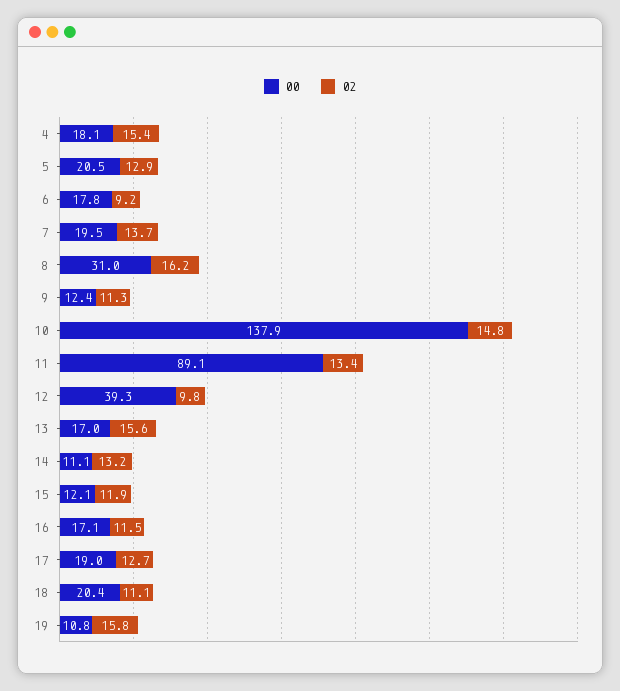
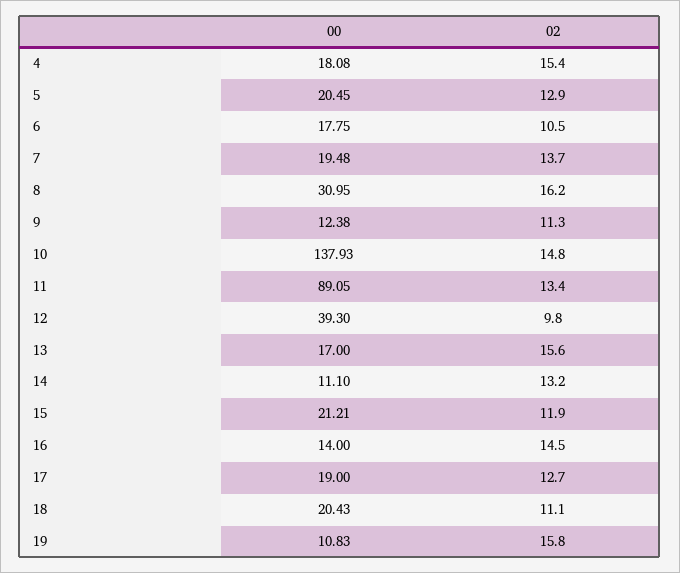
02, 6: 9.2 -> 10.5
00, 15: 12.1 -> 21.21
00, 16: 17.1 -> 14
02, 16: 11.5 -> 14.5

